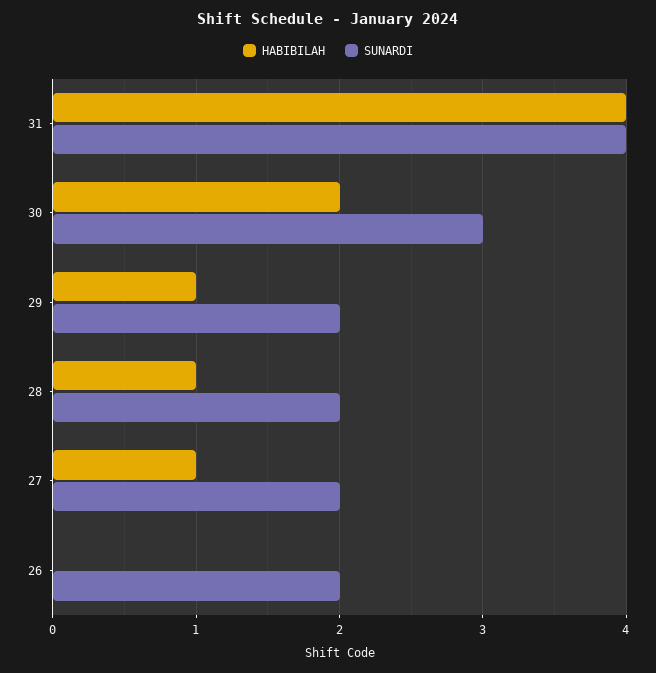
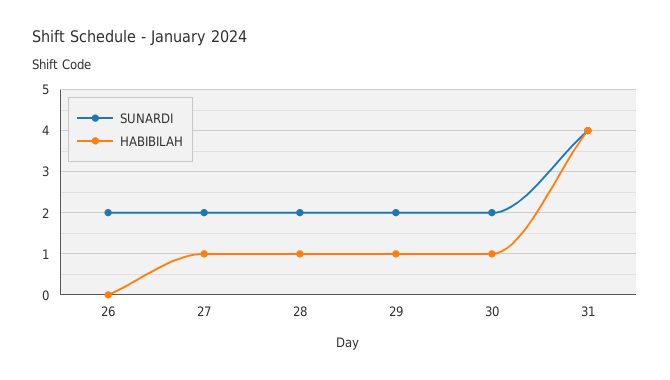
HABIBILAH, 30: 2 -> 1
SUNARDI, 30: 3 -> 2

